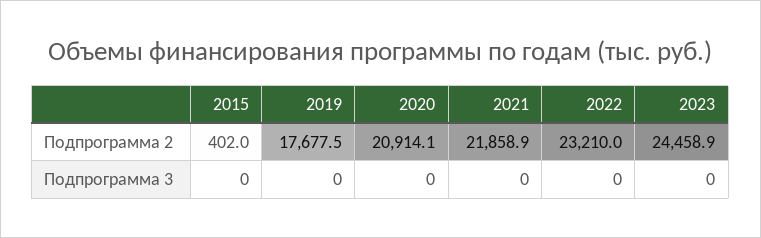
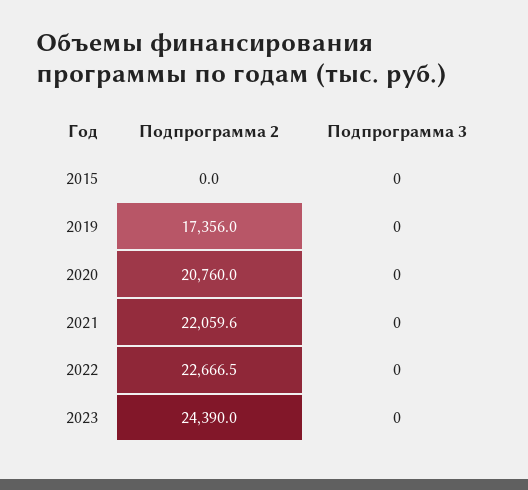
2015, Подпрограмма 2: 402 -> 0
2019, Подпрограмма 2: 17677.5 -> 17356
2020, Подпрограмма 2: 20914.1 -> 20760
2021, Подпрограмма 2: 21858.9 -> 22059.6
2022, Подпрограмма 2: 23210 -> 22666.5
2023, Подпрограмма 2: 24458.9 -> 24390

